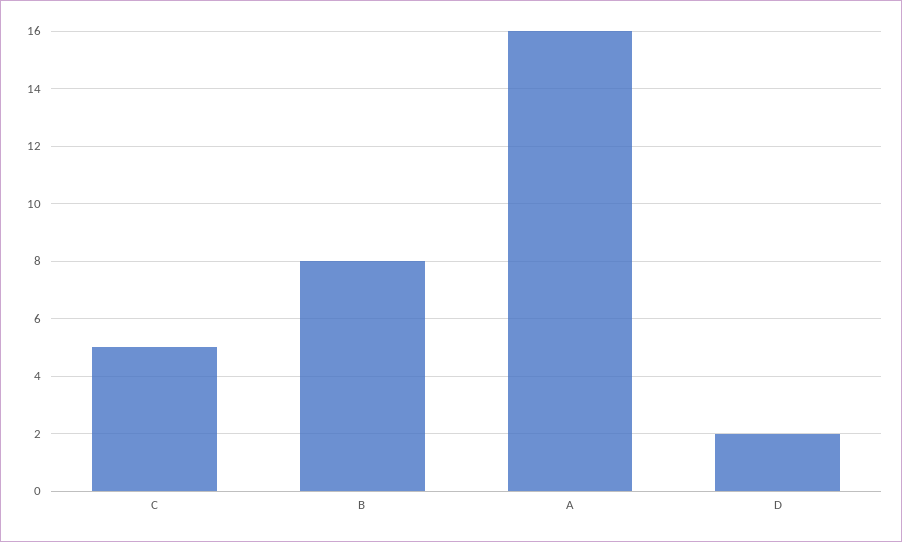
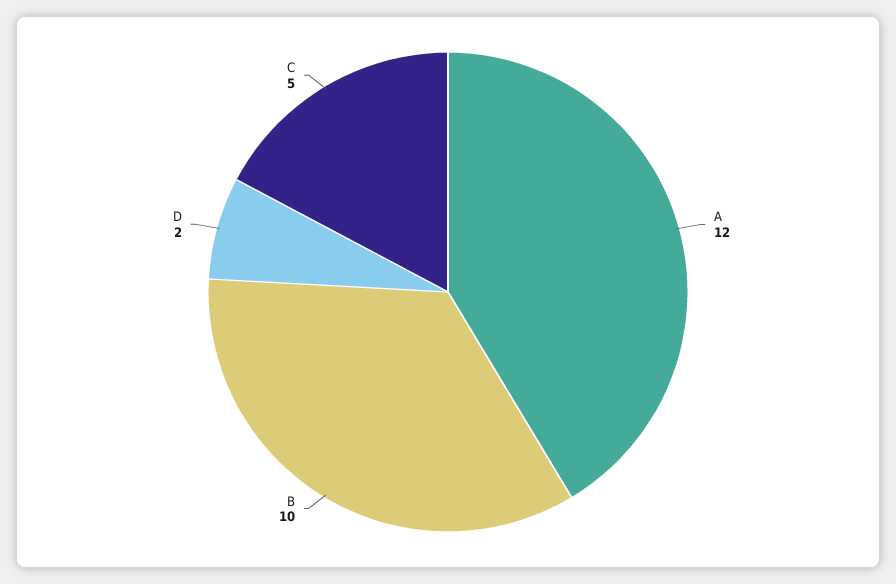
B: 8 -> 10
A: 16 -> 12

